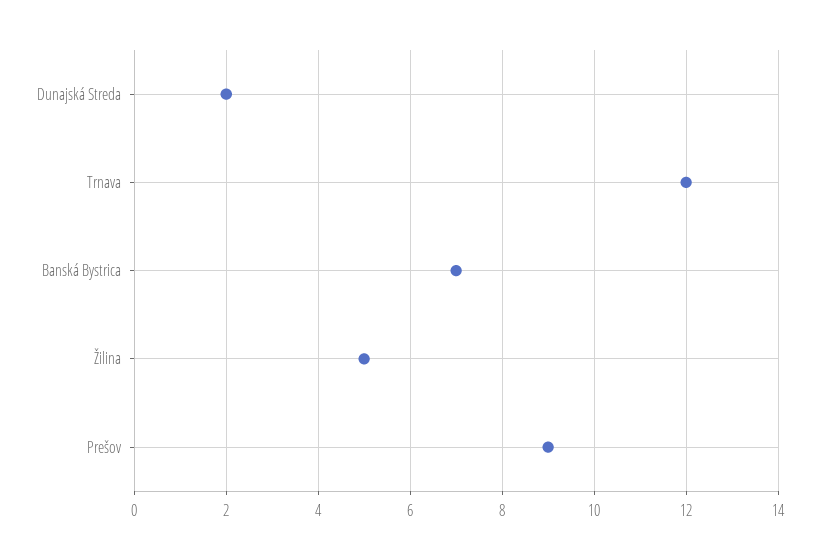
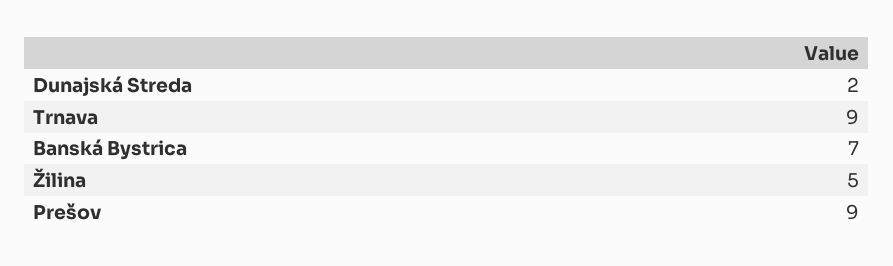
Trnava: 12 -> 9

